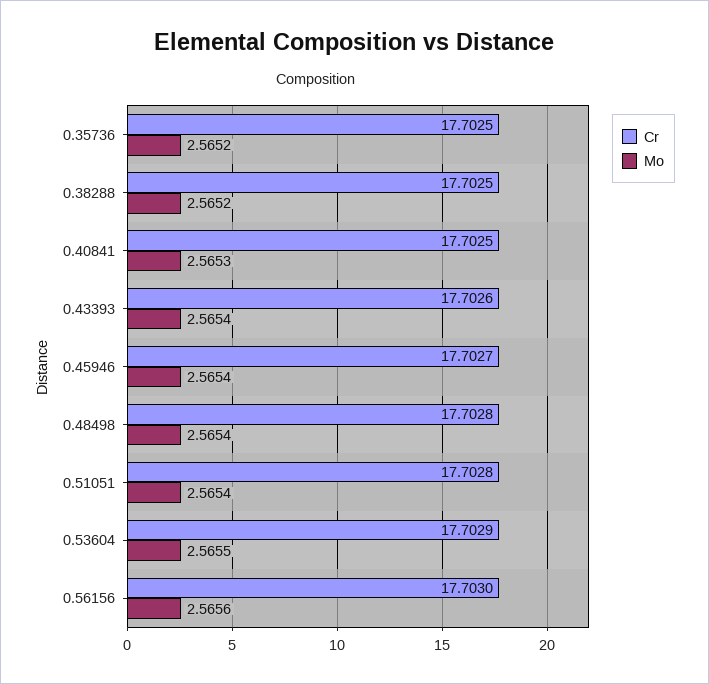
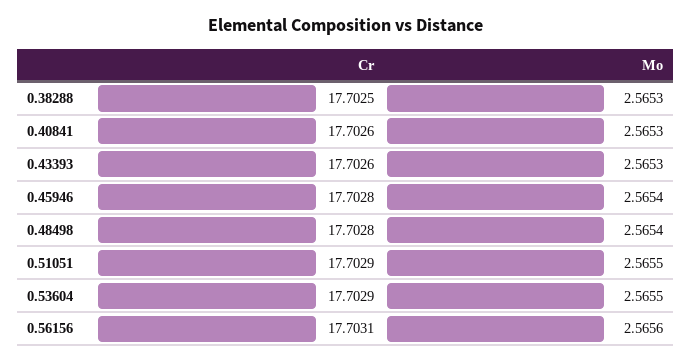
Cr, 0.35736: 17.7025 -> none
Mo, 0.35736: 2.5652 -> none
Mo, 0.38288: 2.5652 -> 2.5653
Cr, 0.40841: 17.7025 -> 17.7026
Mo, 0.43393: 2.5654 -> 2.5653
Cr, 0.45946: 17.7027 -> 17.7028
Cr, 0.51051: 17.7028 -> 17.7029
Mo, 0.51051: 2.5654 -> 2.5655
Cr, 0.56156: 17.703 -> 17.7031

